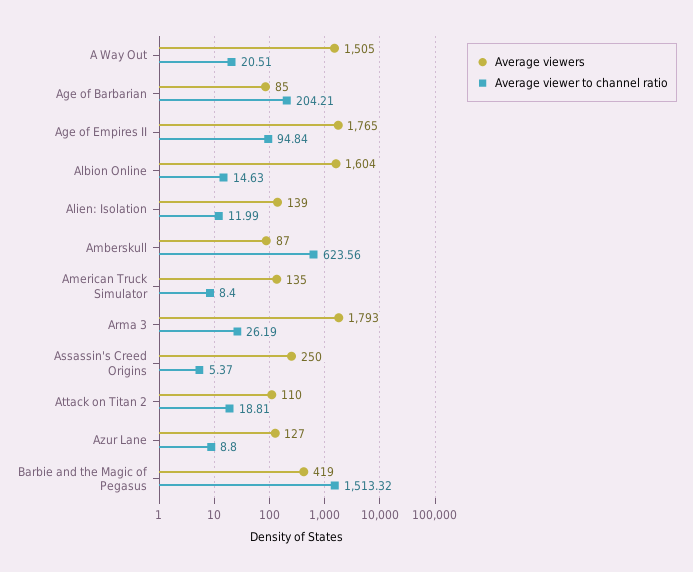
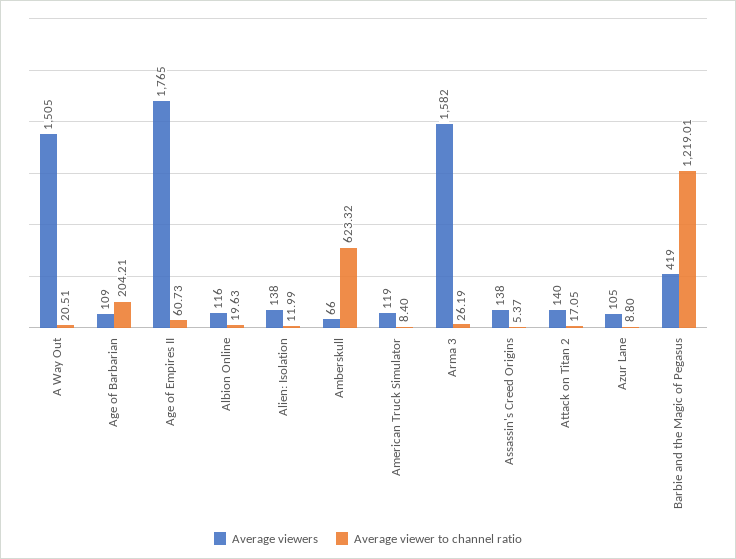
Average viewers, Age of Barbarian: 85 -> 109
Average viewer to channel ratio, Age of Empires II: 94.84 -> 60.73
Average viewers, Albion Online: 1604 -> 116
Average viewer to channel ratio, Albion Online: 14.63 -> 19.63
Average viewers, Alien: Isolation: 139 -> 138
Average viewers, Amberskull: 87 -> 66
Average viewer to channel ratio, Amberskull: 623.56 -> 623.32
Average viewers, American Truck Simulator: 135 -> 119
Average viewers, Arma 3: 1793 -> 1582
Average viewers, Assassin's Creed Origins: 250 -> 138
Average viewers, Attack on Titan 2: 110 -> 140
Average viewer to channel ratio, Attack on Titan 2: 18.81 -> 17.05
Average viewers, Azur Lane: 127 -> 105
Average viewer to channel ratio, Barbie and the Magic of Pegasus: 1513.32 -> 1219.01

